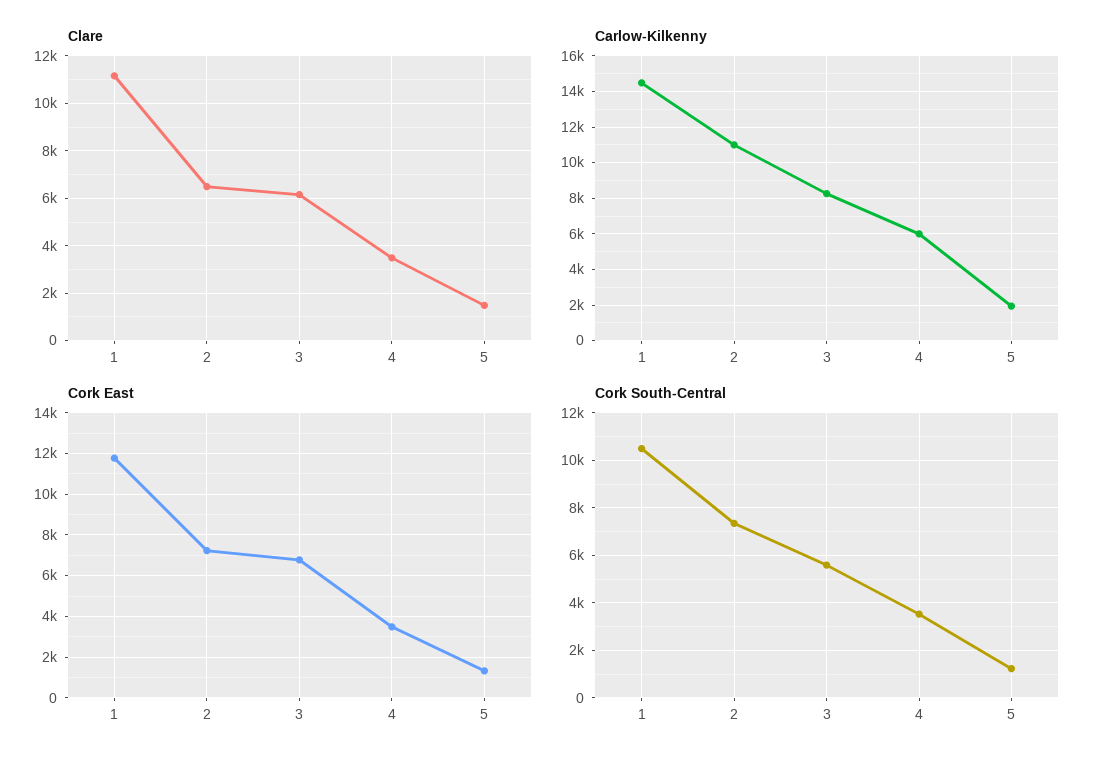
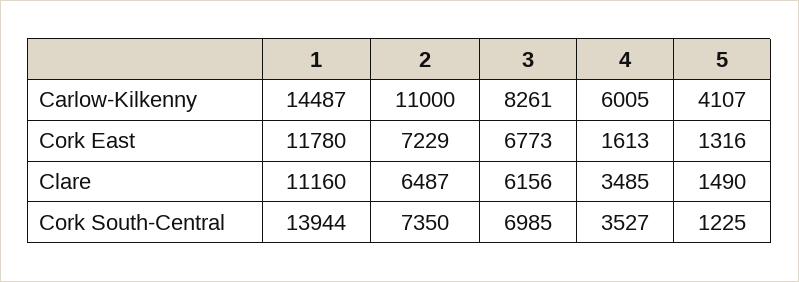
Carlow-Kilkenny, 5: 2000 -> 4107
Cork East, 4: 3500 -> 1613
Cork South-Central, 1: 10500 -> 13944
Cork South-Central, 3: 5500 -> 6985

